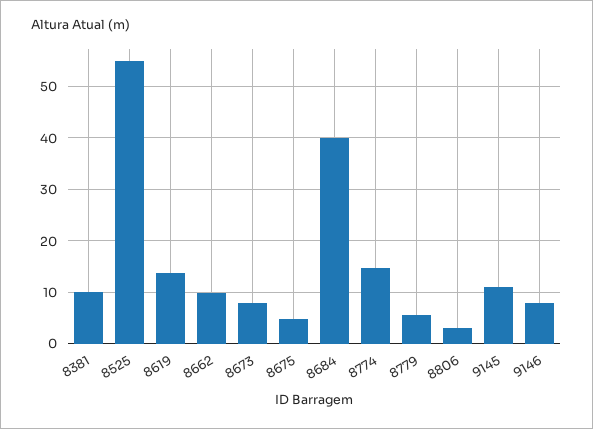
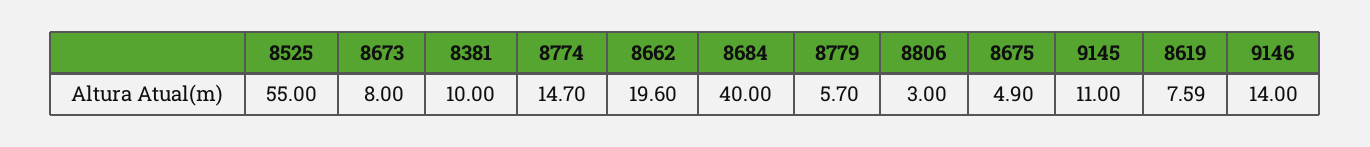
8619: 14 -> 7.59
8662: 10 -> 19.6
9146: 8 -> 14

